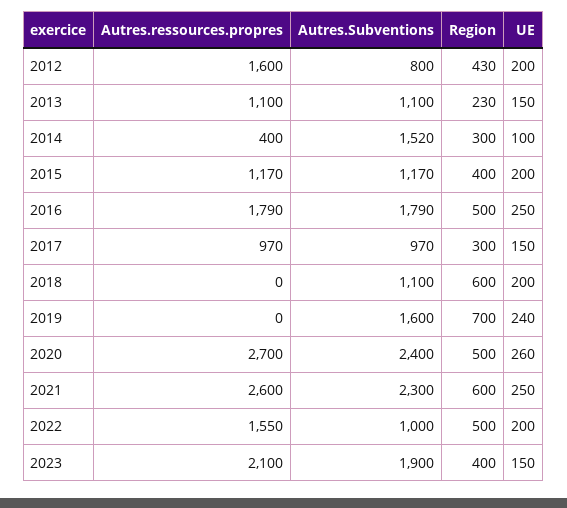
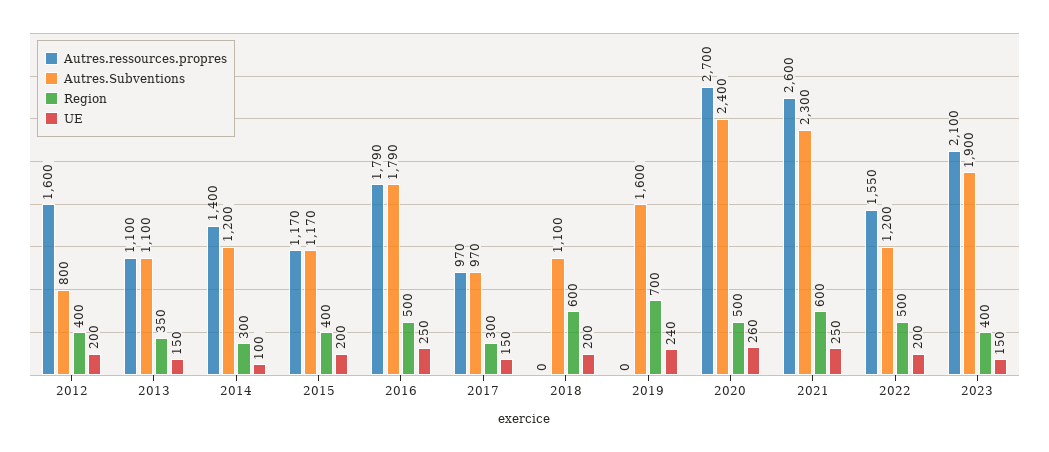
Region, 2012: 430 -> 400
Region, 2013: 230 -> 350
Autres.ressources.propres, 2014: 400 -> 1400
Autres.Subventions, 2014: 1520 -> 1200
Autres.Subventions, 2022: 1000 -> 1200

